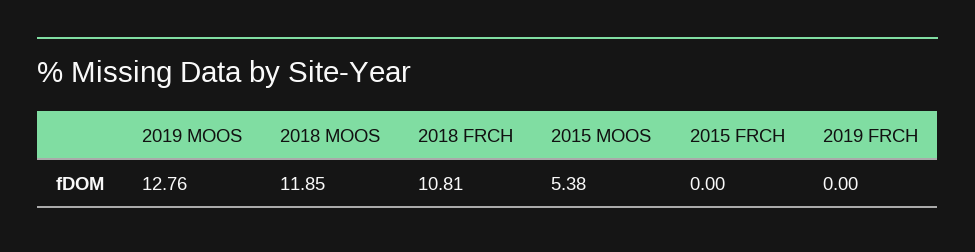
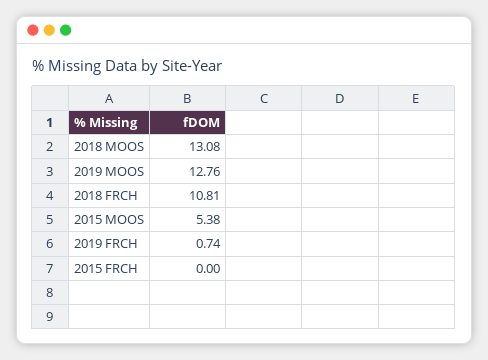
2018 MOOS: 11.85 -> 13.08
2019 FRCH: 0 -> 0.74

